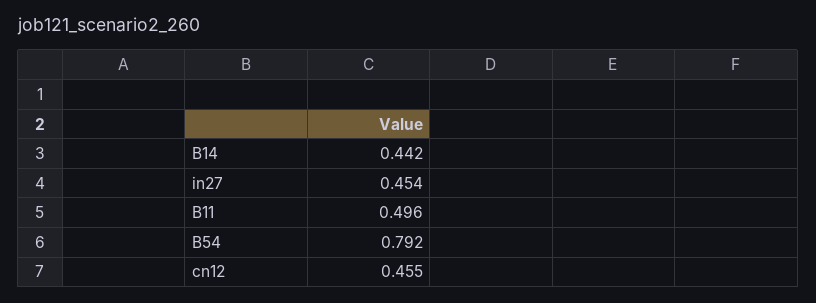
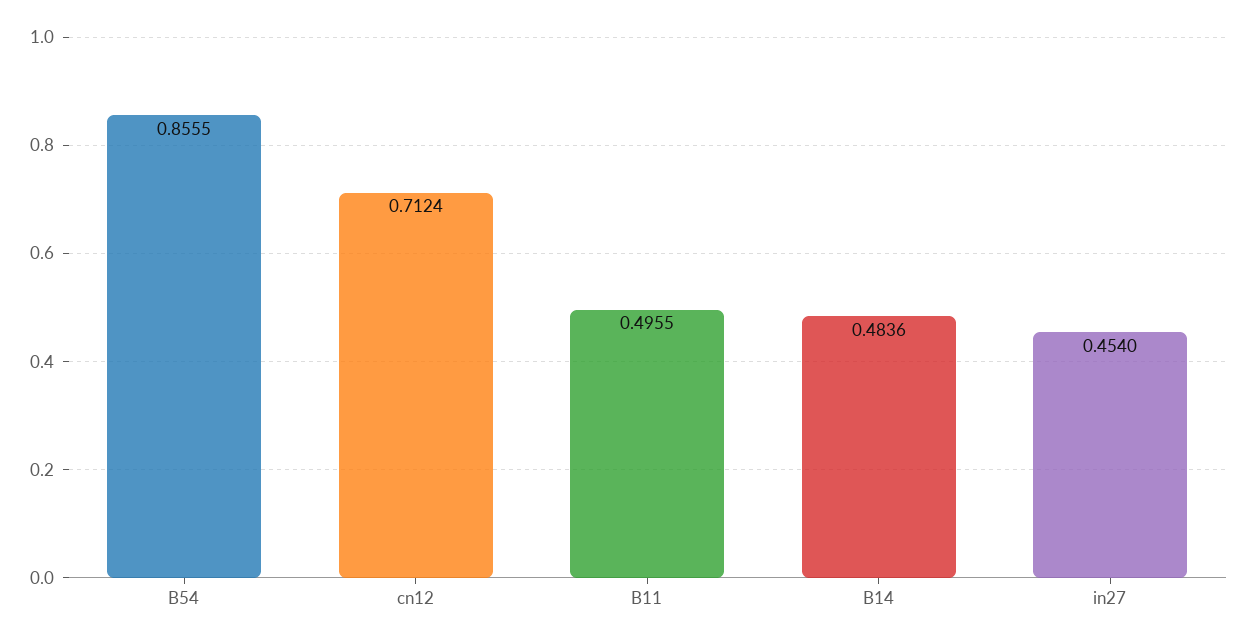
B14: 0.442 -> 0.4836
B54: 0.792 -> 0.8555
cn12: 0.455 -> 0.7124

